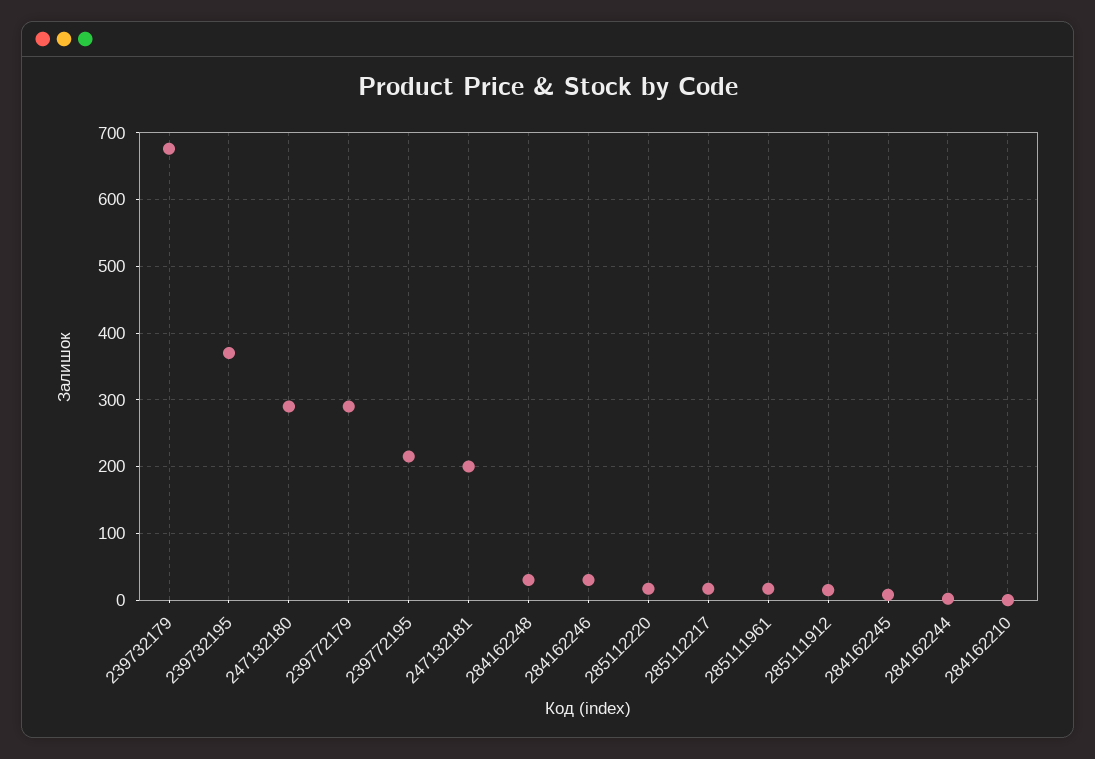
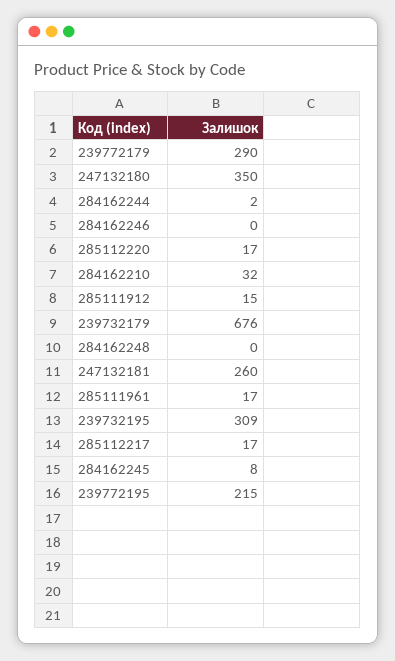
239732195: 370 -> 309
247132180: 290 -> 350
247132181: 200 -> 260
284162248: 30 -> 0
284162246: 30 -> 0
284162210: 0 -> 32

